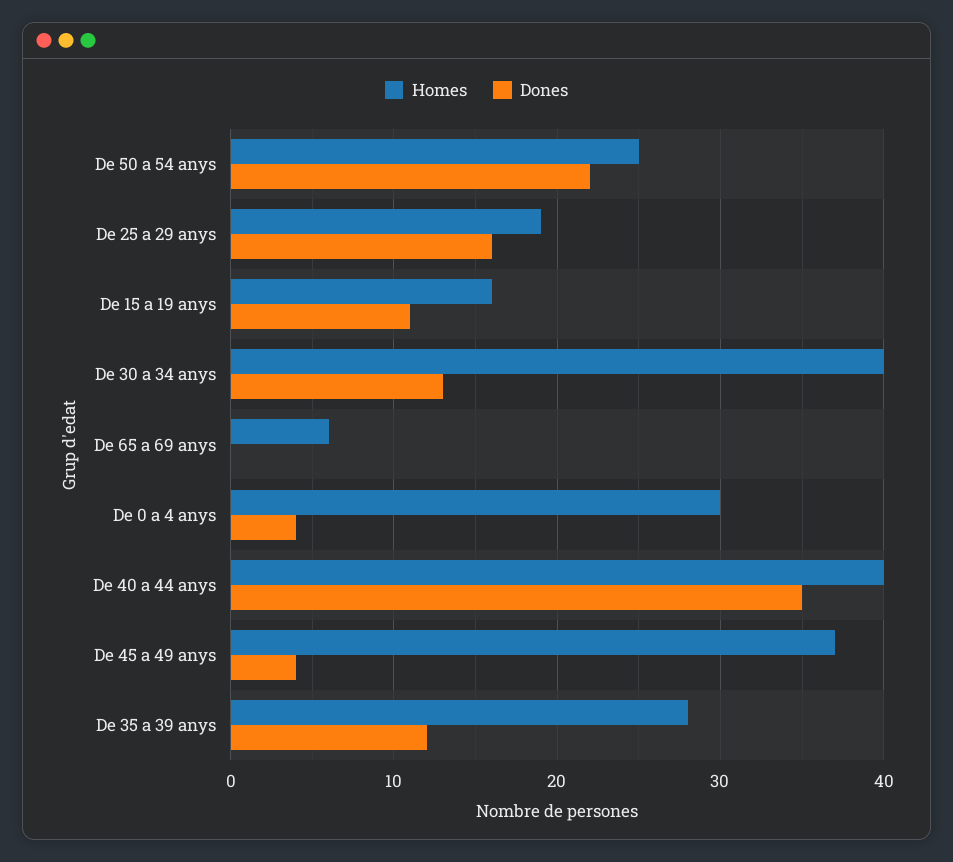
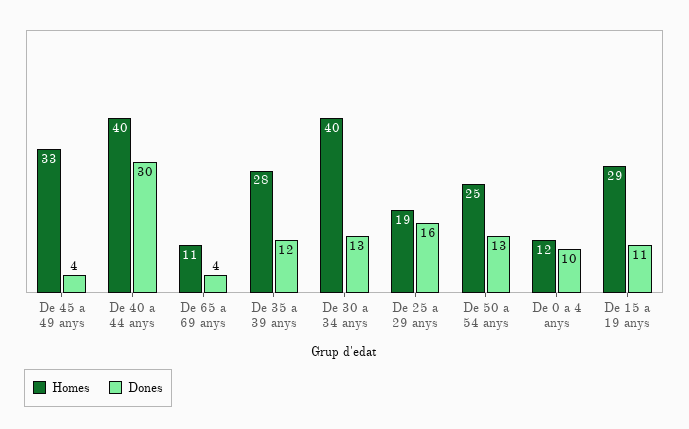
Dones, De 50 a 54 anys: 22 -> 13
Homes, De 15 a 19 anys: 16 -> 29
Homes, De 65 a 69 anys: 6 -> 11
Dones, De 65 a 69 anys: 0 -> 4
Homes, De 0 a 4 anys: 30 -> 12
Dones, De 0 a 4 anys: 4 -> 10
Dones, De 40 a 44 anys: 35 -> 30
Homes, De 45 a 49 anys: 37 -> 33

